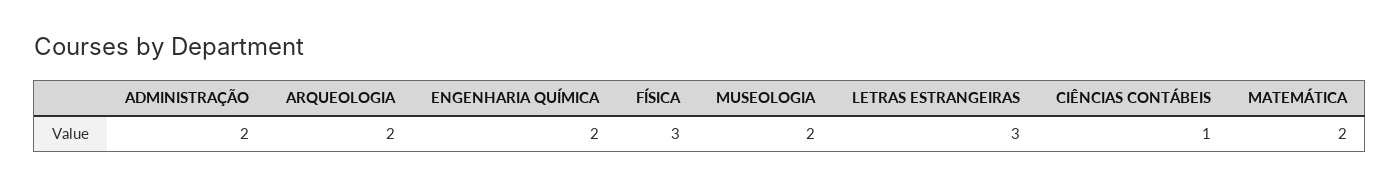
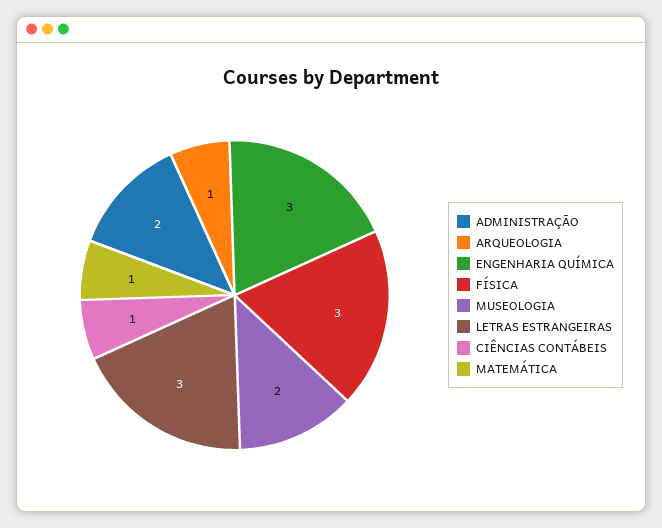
ARQUEOLOGIA: 2 -> 1
ENGENHARIA QUÍMICA: 2 -> 3
MATEMÁTICA: 2 -> 1

